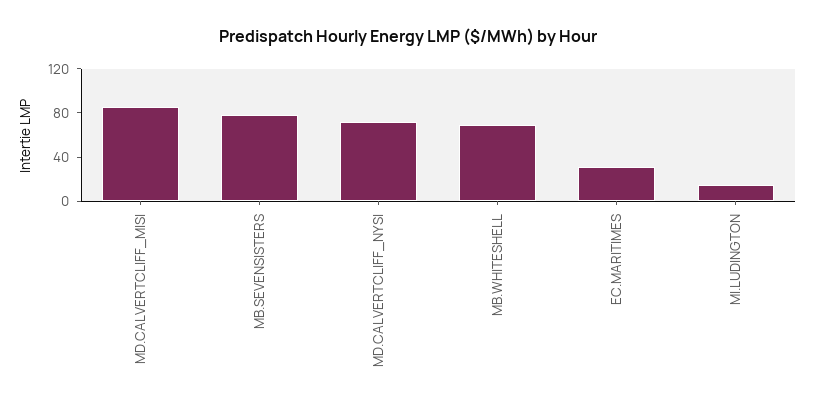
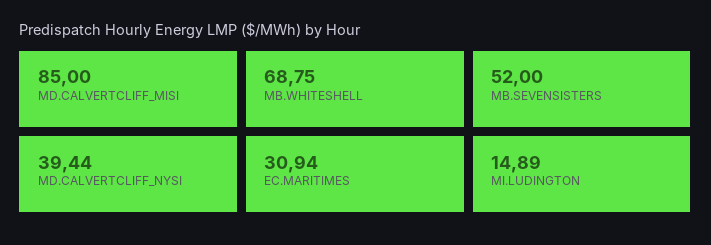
MB.SEVENSISTERS: 80 -> 52
MD.CALVERTCLIFF_NYSI: 70 -> 39.44

